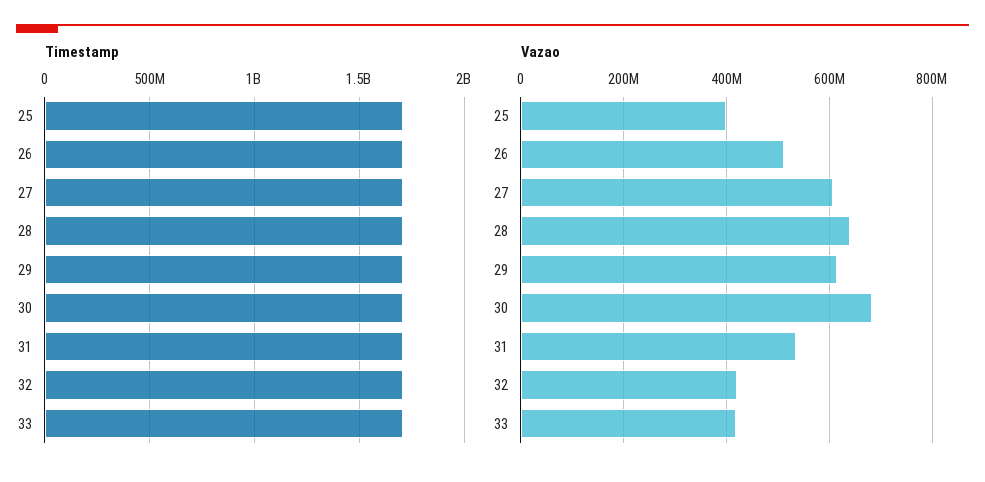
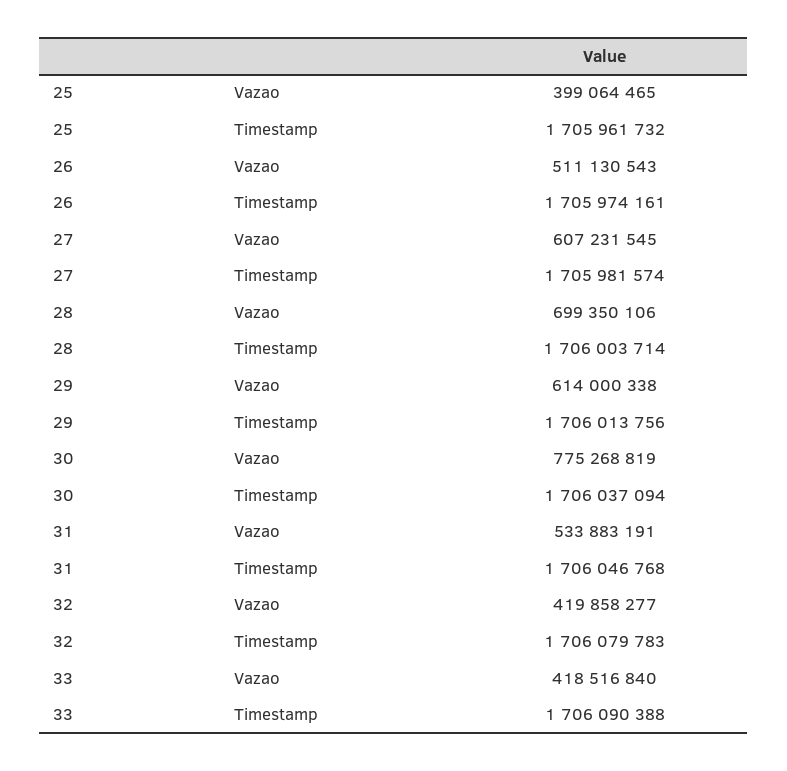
Vazao, 28: 640000000 -> 699350106
Vazao, 30: 680000000 -> 775268819

